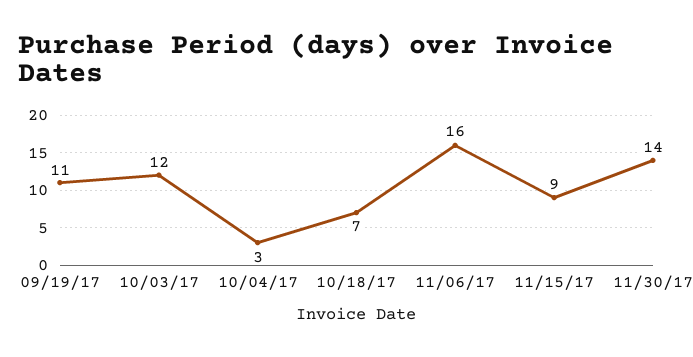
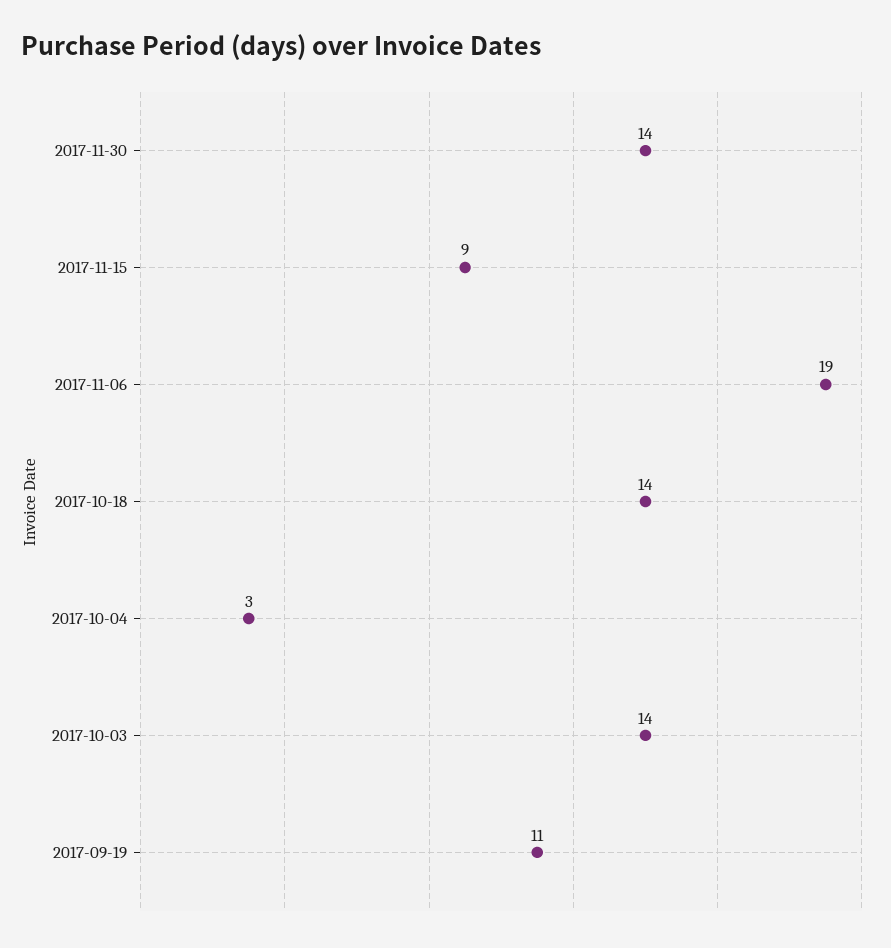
10/03/17: 12 -> 14
10/18/17: 7 -> 14
11/06/17: 16 -> 19

